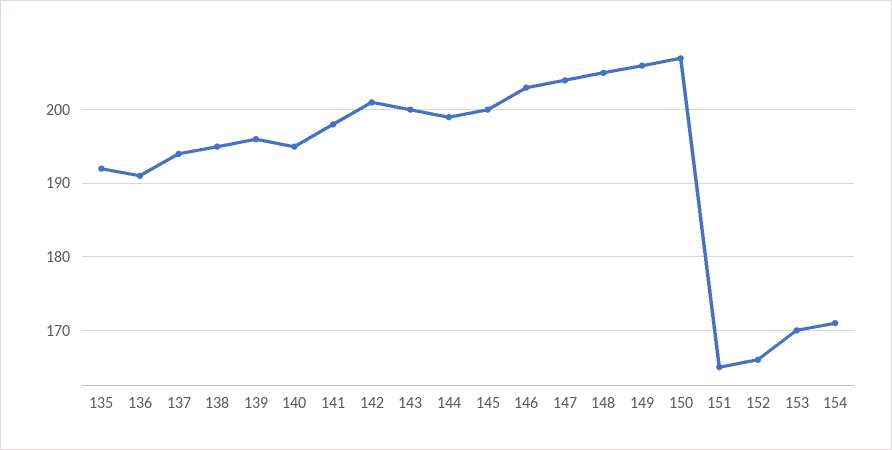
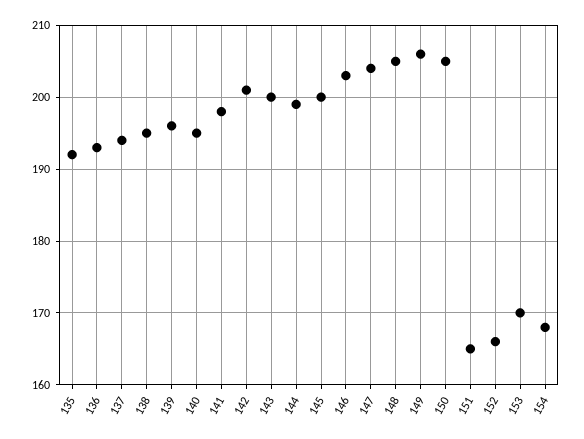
136: 191 -> 193
150: 207 -> 205
154: 171 -> 168

